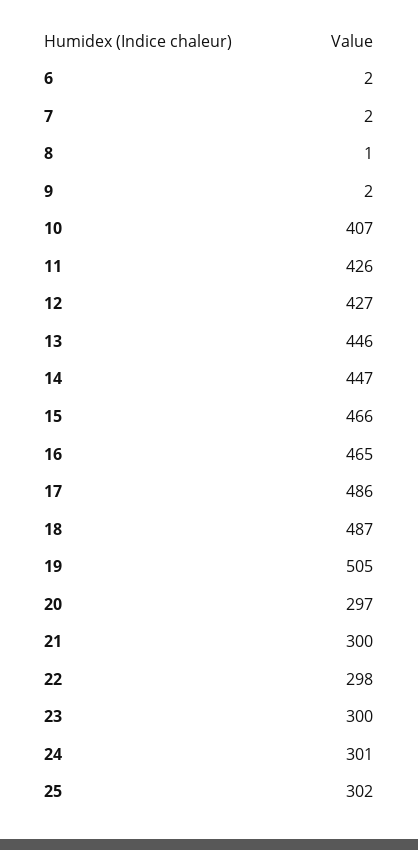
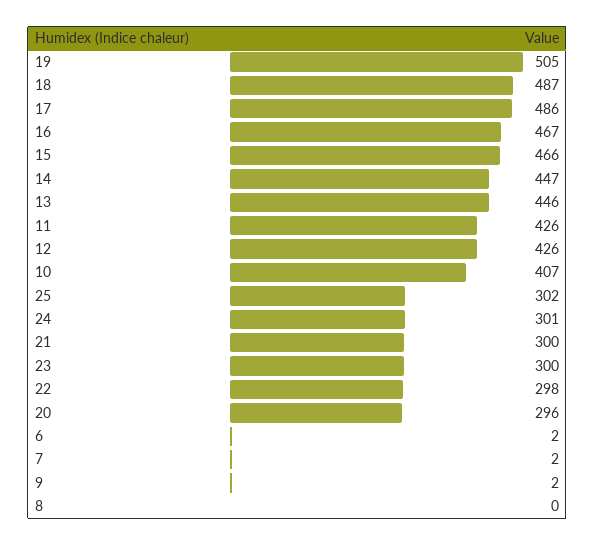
8: 1 -> 0
12: 427 -> 426
16: 465 -> 467
20: 297 -> 296

